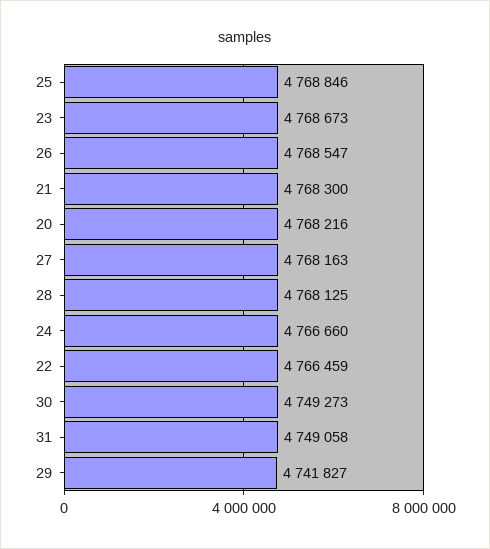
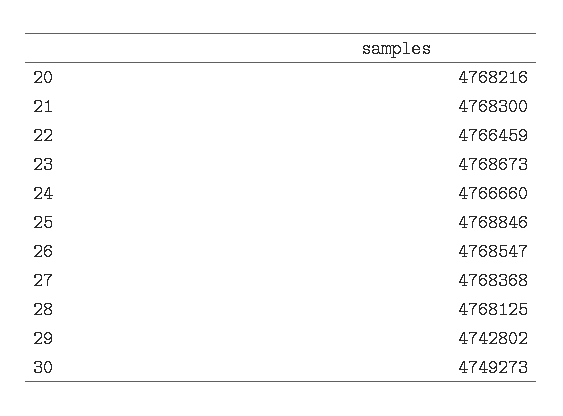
27: 4768163 -> 4768368
31: 4749058 -> none
29: 4741827 -> 4742802

